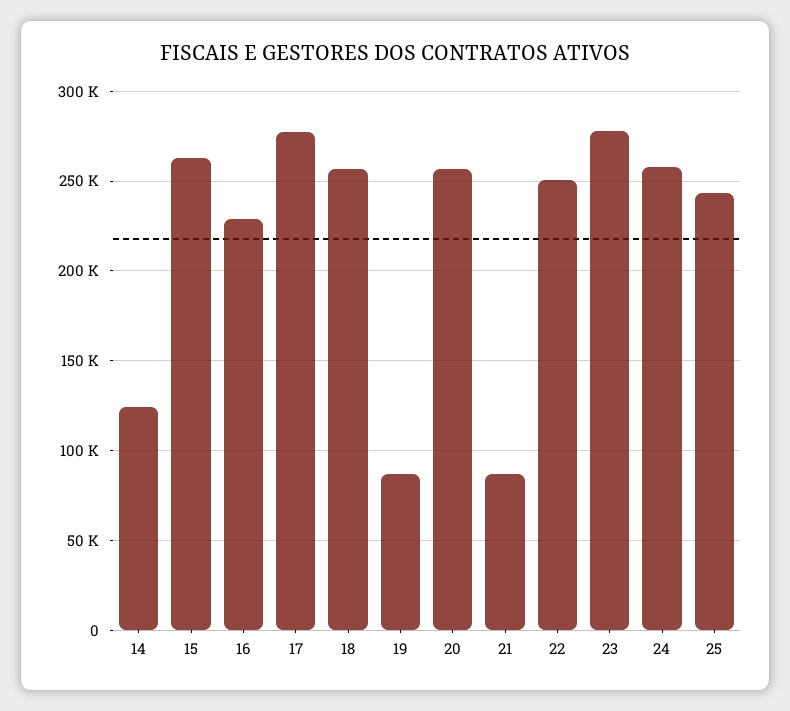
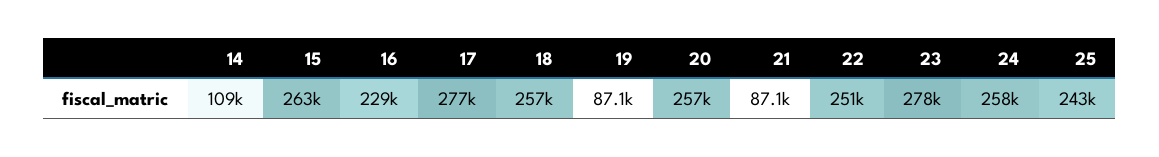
14: 125000 -> 109000

